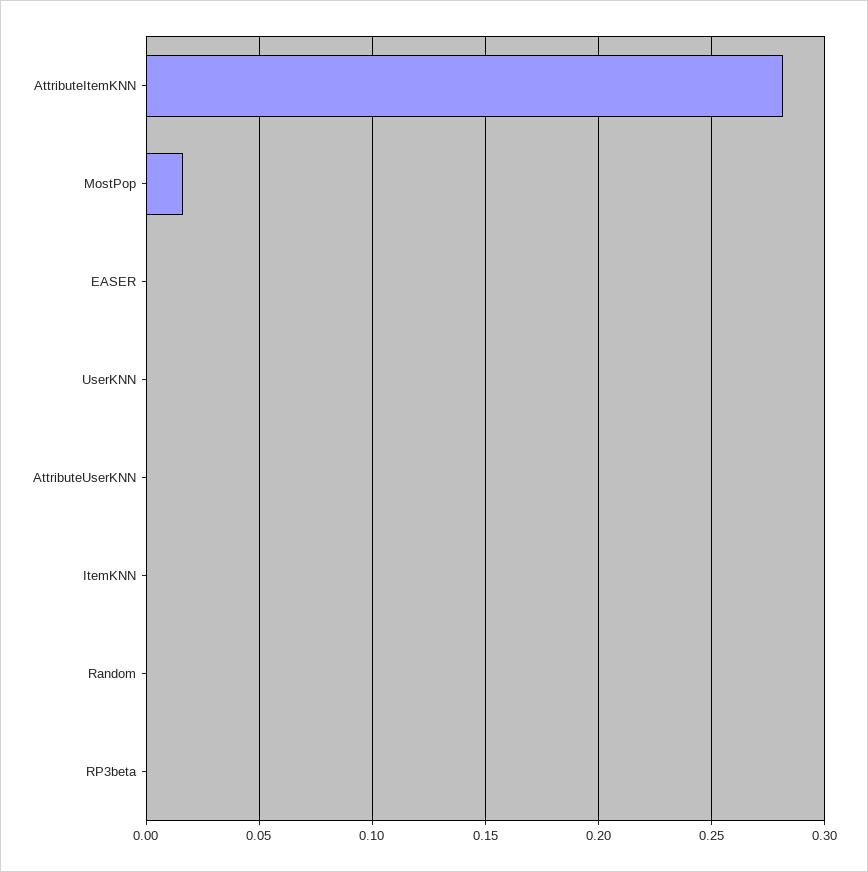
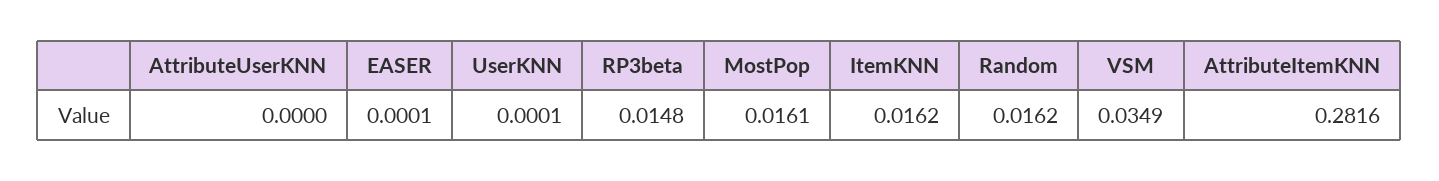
ItemKNN: 0 -> 0.0162
Random: 0 -> 0.0162
RP3beta: 0 -> 0.0148
VSM: none -> 0.0349

